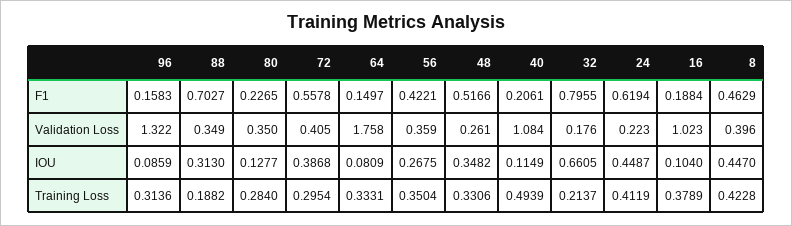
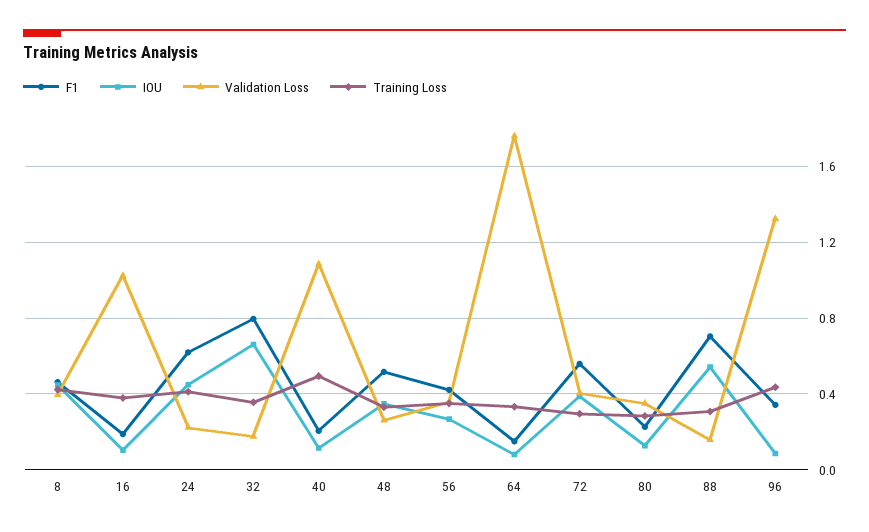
F1, 96: 0.1583 -> 0.35
Validation Loss, 88: 0.349 -> 0.15
IOU, 88: 0.313 -> 0.55
Training Loss, 96: 0.3136 -> 0.45
Training Loss, 88: 0.1882 -> 0.3
Training Loss, 32: 0.2137 -> 0.35

